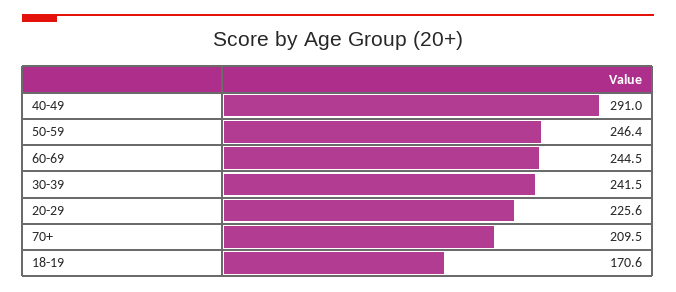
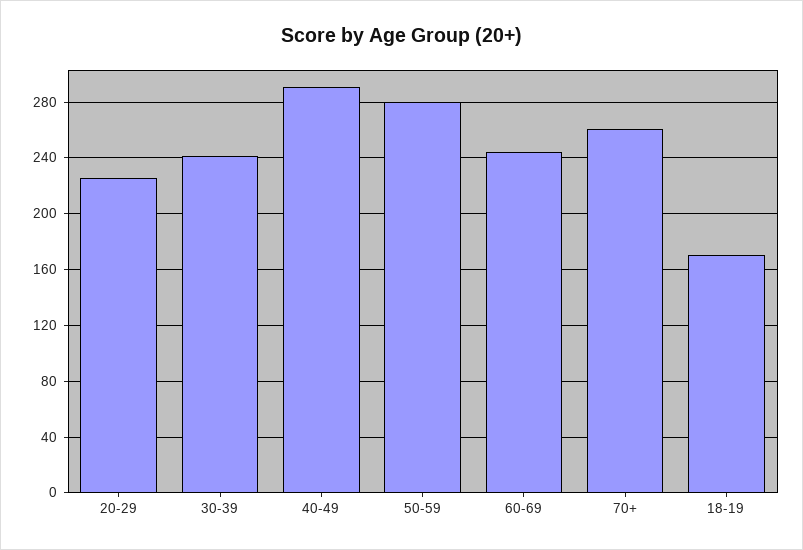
50-59: 246.4 -> 280
70+: 209.5 -> 260

